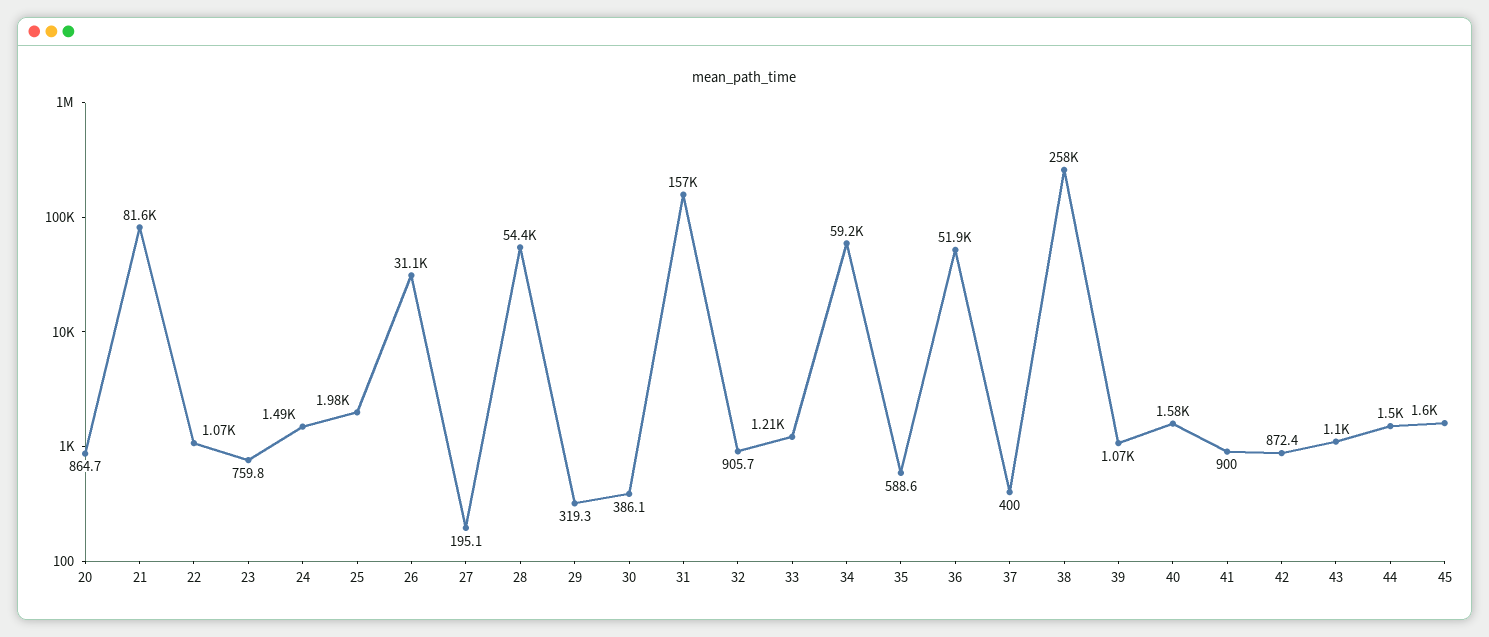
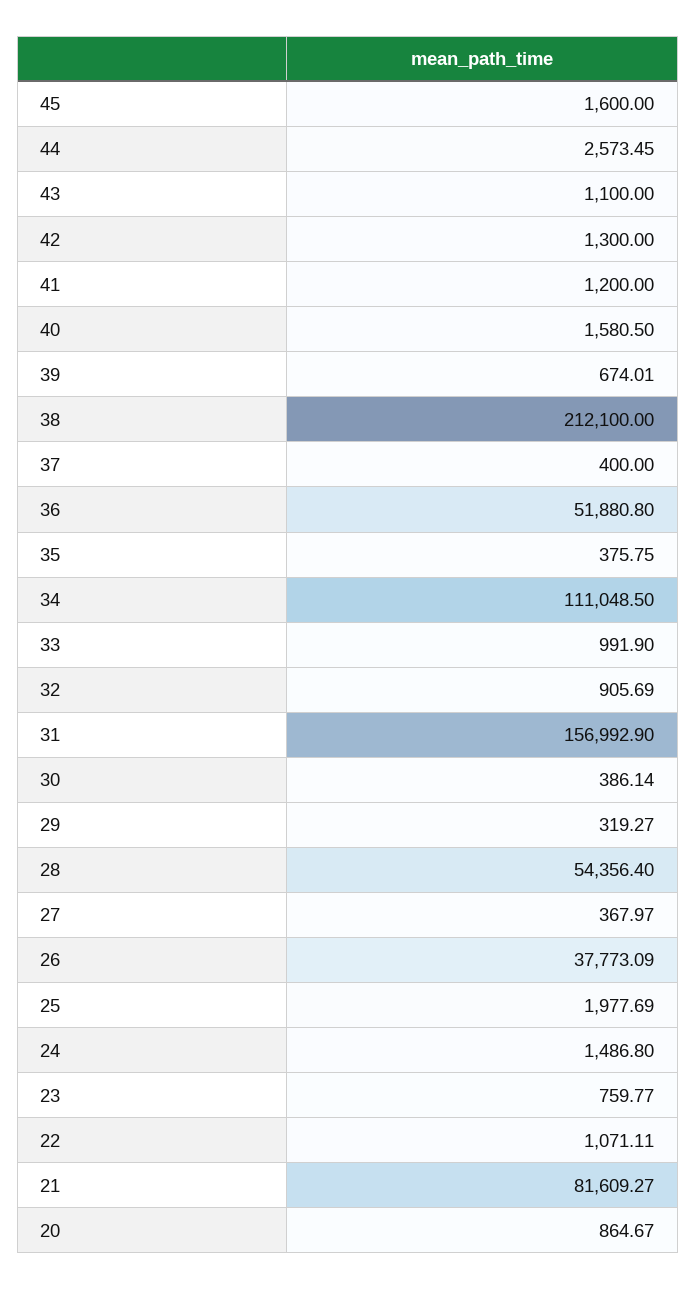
26: 31100 -> 37773.09
27: 195.1 -> 367.97
33: 1210 -> 991.9
34: 59200 -> 111048.5
35: 588.6 -> 375.75
38: 258000 -> 212100
39: 1070 -> 674.01
41: 900 -> 1200
42: 872.4 -> 1300
44: 1500 -> 2573.45

